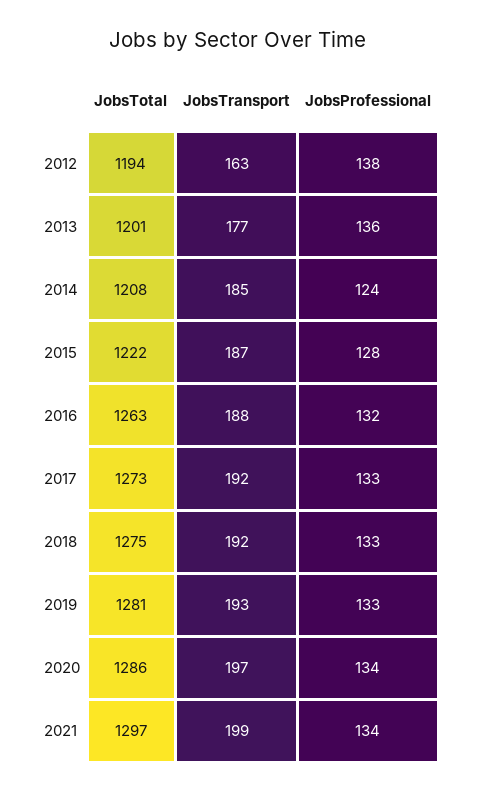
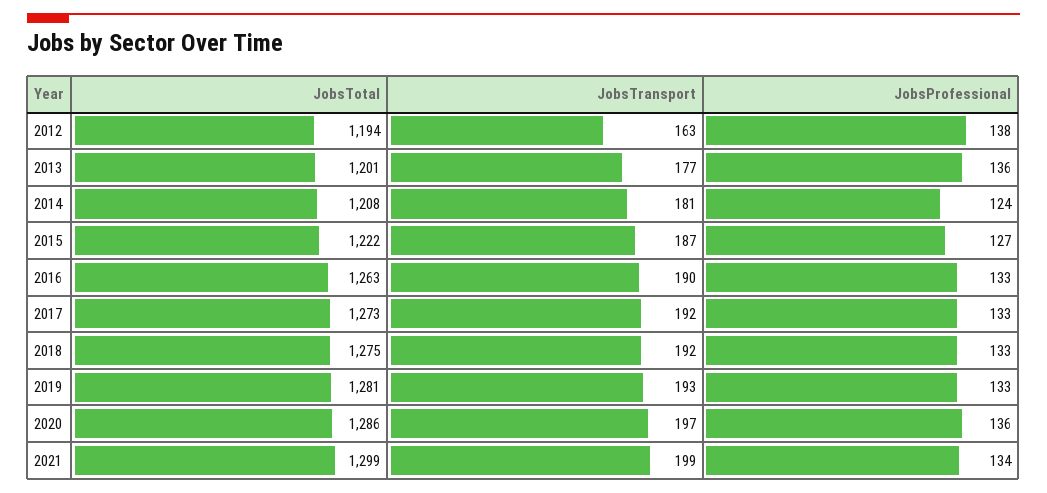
JobsTransport, 2014: 185 -> 181
JobsProfessional, 2015: 128 -> 127
JobsTransport, 2016: 188 -> 190
JobsProfessional, 2016: 132 -> 133
JobsProfessional, 2020: 134 -> 136
JobsTotal, 2021: 1297 -> 1299

